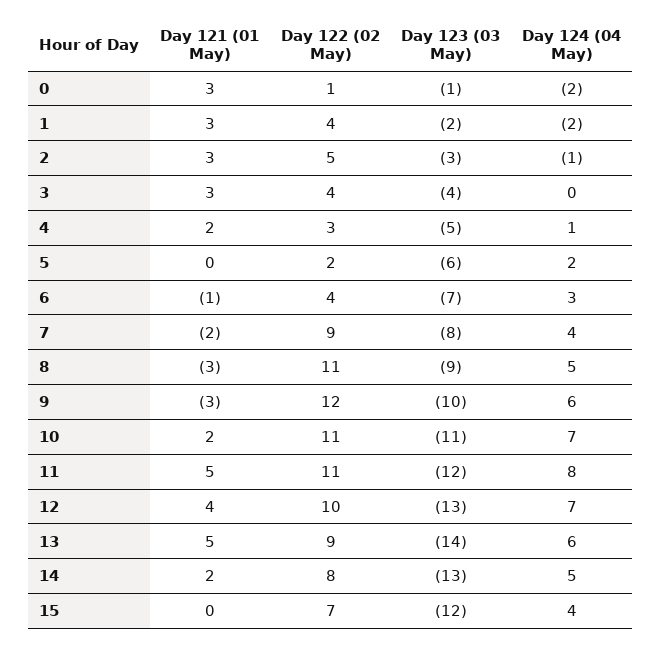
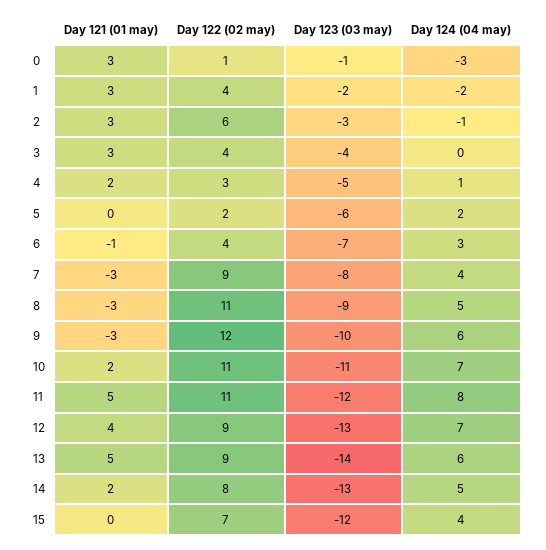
Day 124 (04 May), 0: -2 -> -3
Day 122 (02 May), 2: 5 -> 6
Day 121 (01 May), 7: -2 -> -3
Day 122 (02 May), 12: 10 -> 9

